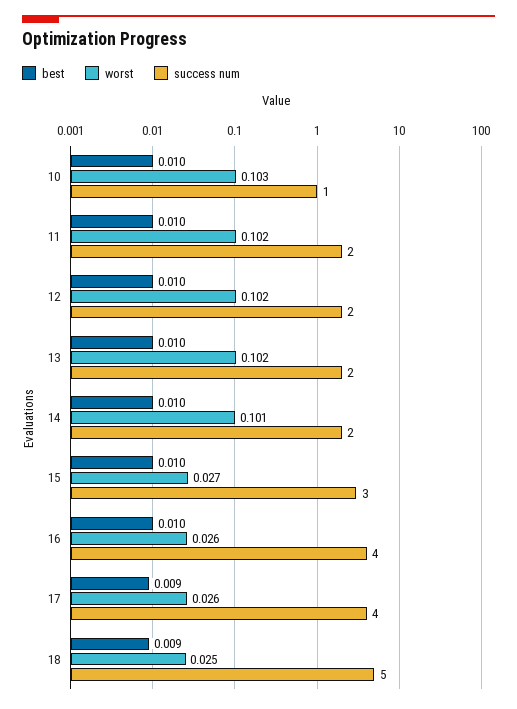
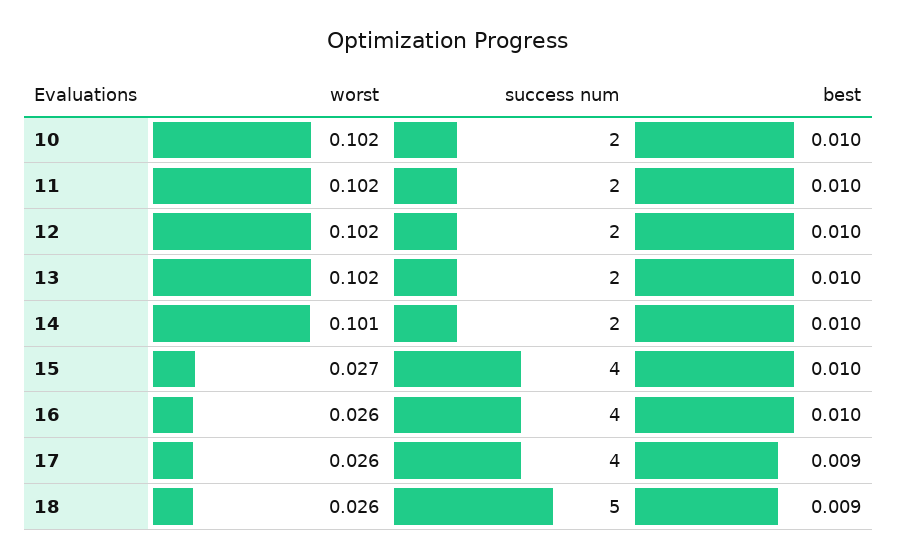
worst, 10: 0.103 -> 0.102
success num, 10: 1 -> 2
success num, 15: 3 -> 4
worst, 18: 0.025 -> 0.026

